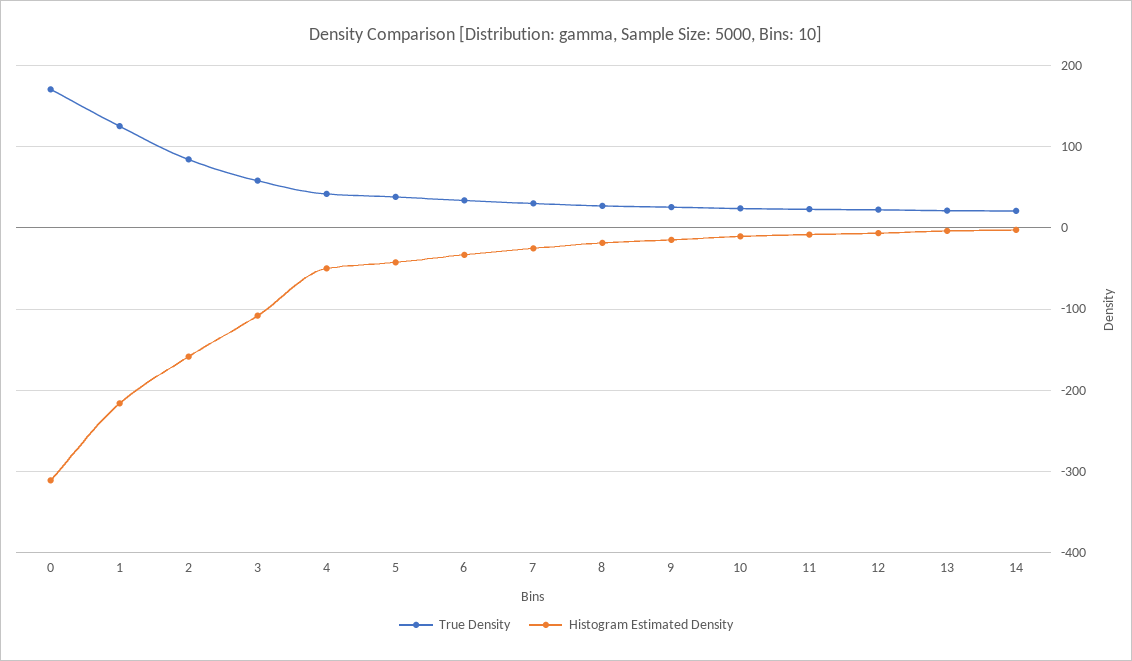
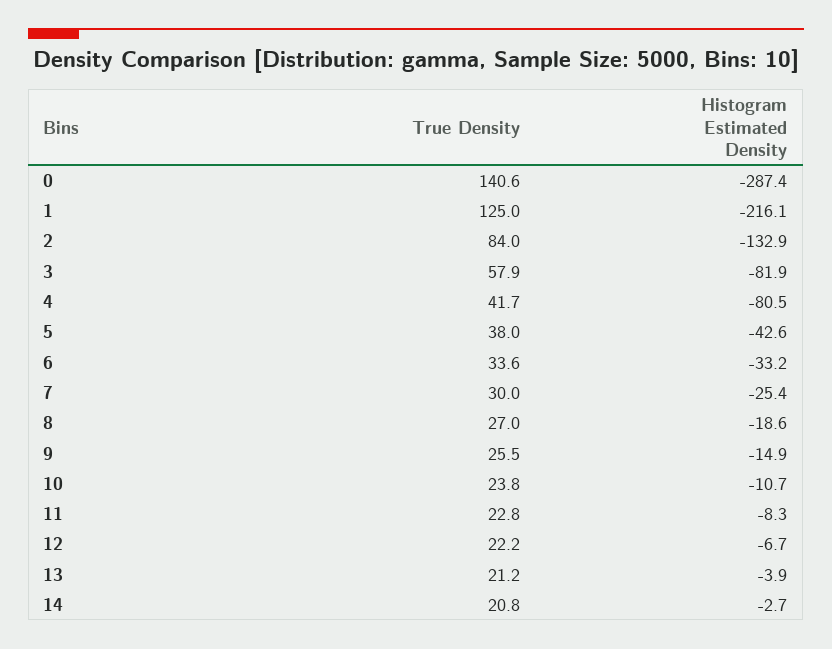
True Density, 0: 170 -> 140.6
Histogram Estimated Density, 0: -310 -> -287.4
Histogram Estimated Density, 2: -160 -> -132.9
Histogram Estimated Density, 3: -110 -> -81.9
Histogram Estimated Density, 4: -50 -> -80.5

